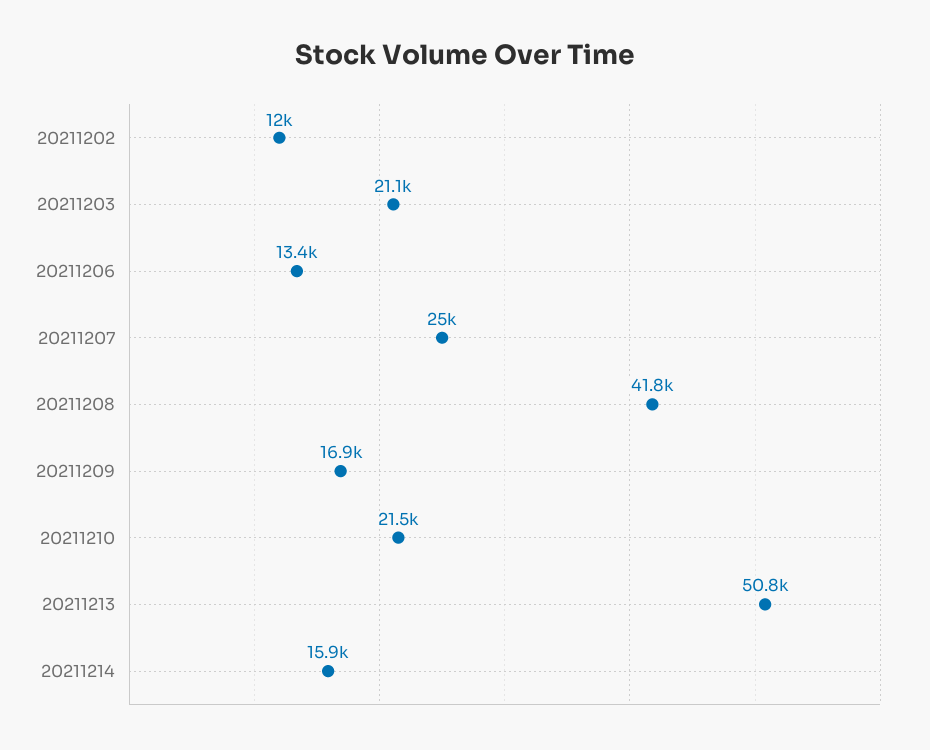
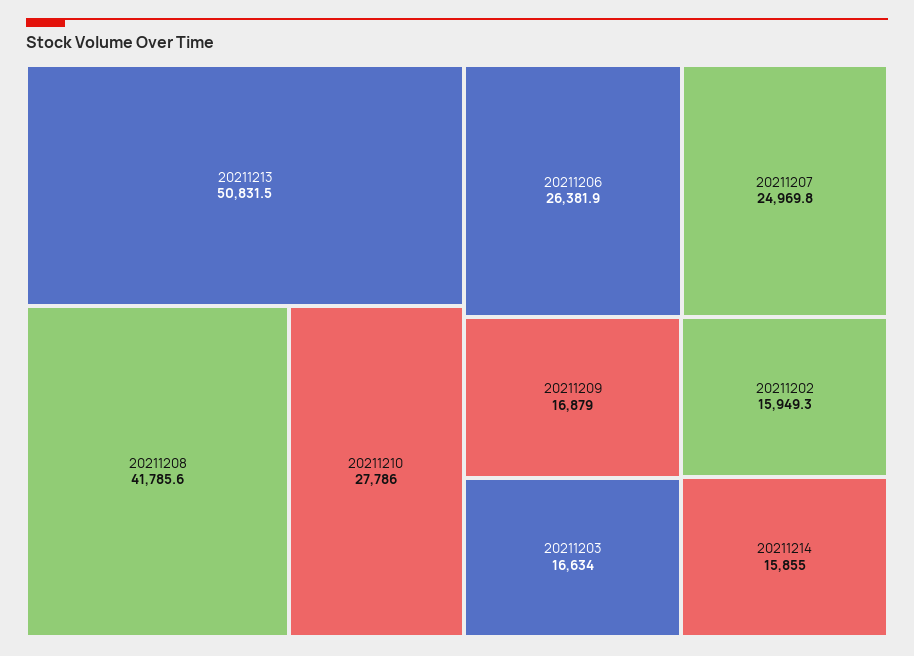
20211202: 12000 -> 15949.3
20211203: 21100 -> 16634
20211206: 13400 -> 26381.9
20211210: 21500 -> 27786

